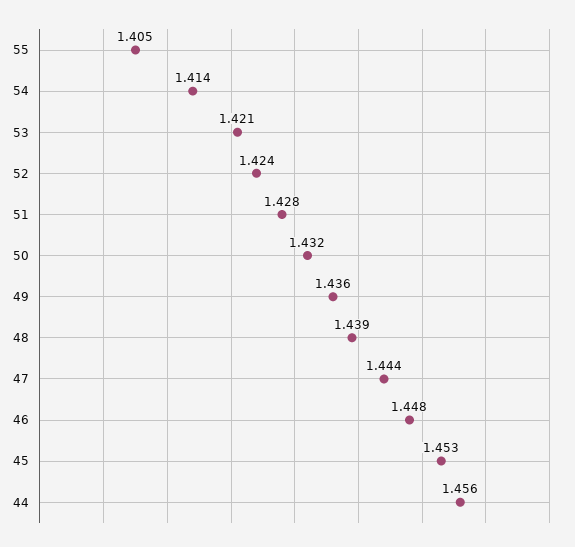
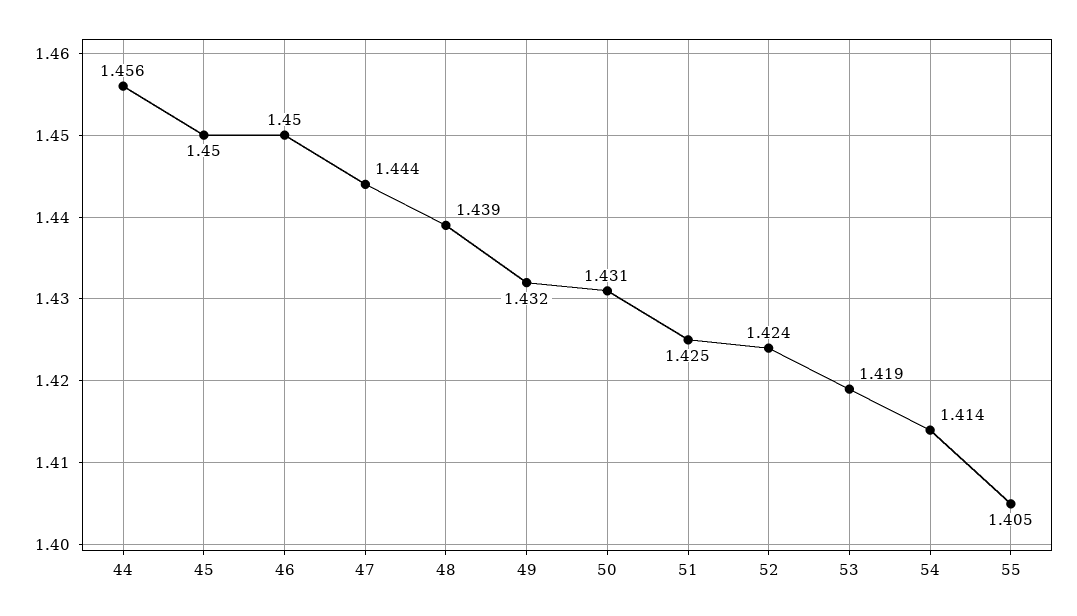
53: 1.421 -> 1.419
51: 1.428 -> 1.425
50: 1.432 -> 1.431
49: 1.436 -> 1.432
46: 1.448 -> 1.45
45: 1.453 -> 1.45

